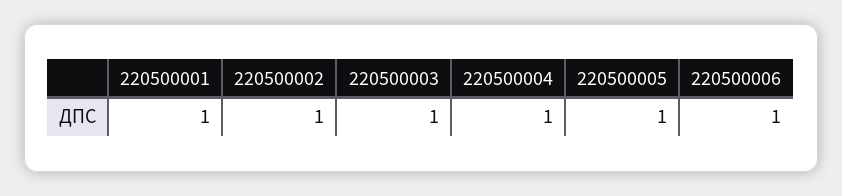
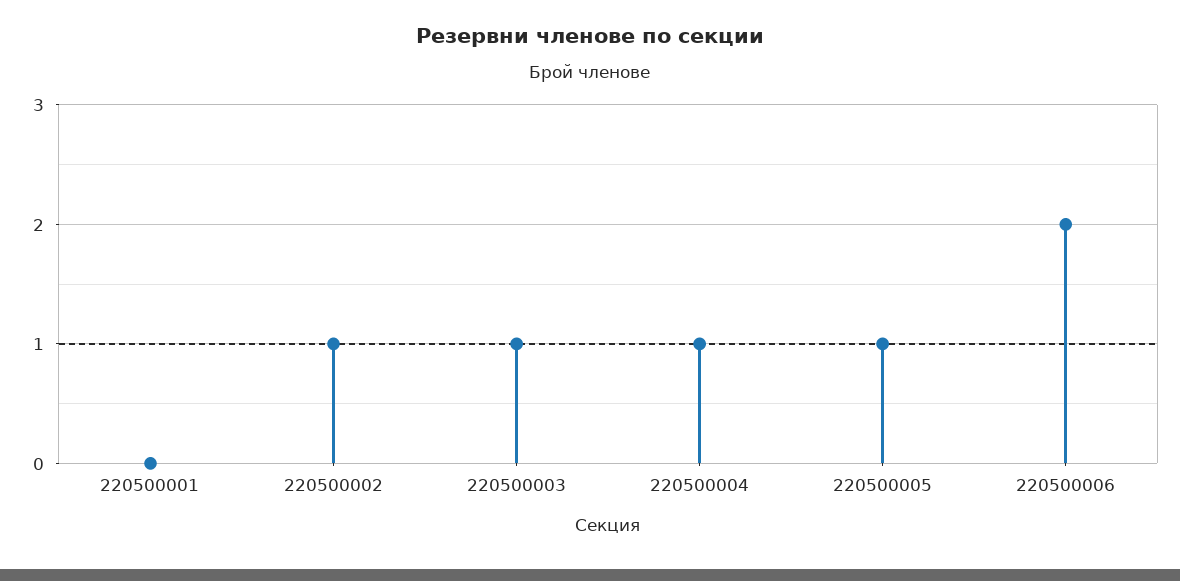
220500001: 1 -> 0
220500006: 1 -> 2

